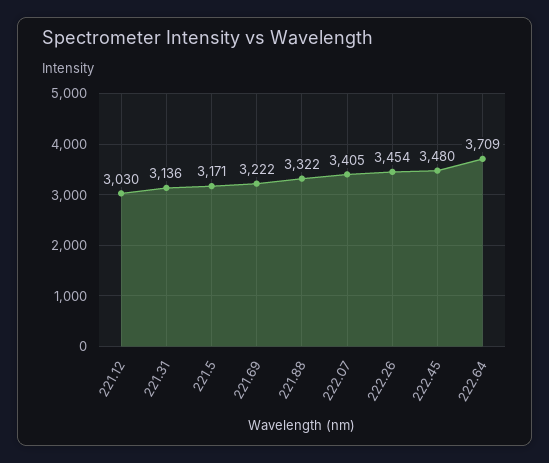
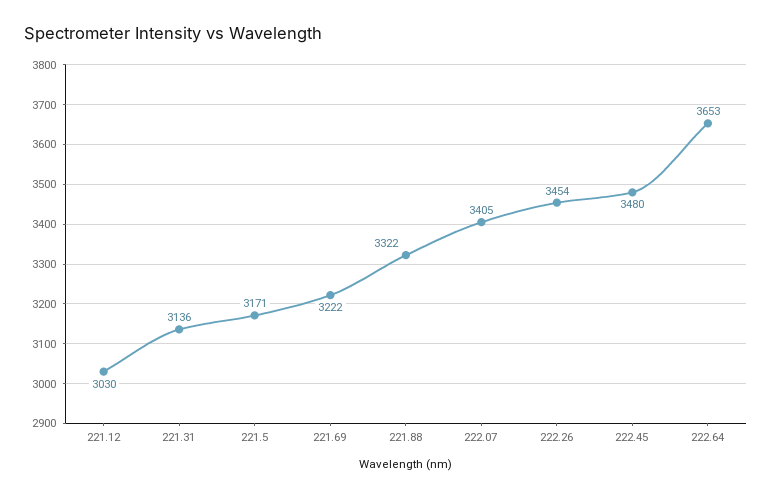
222.64: 3709 -> 3653

